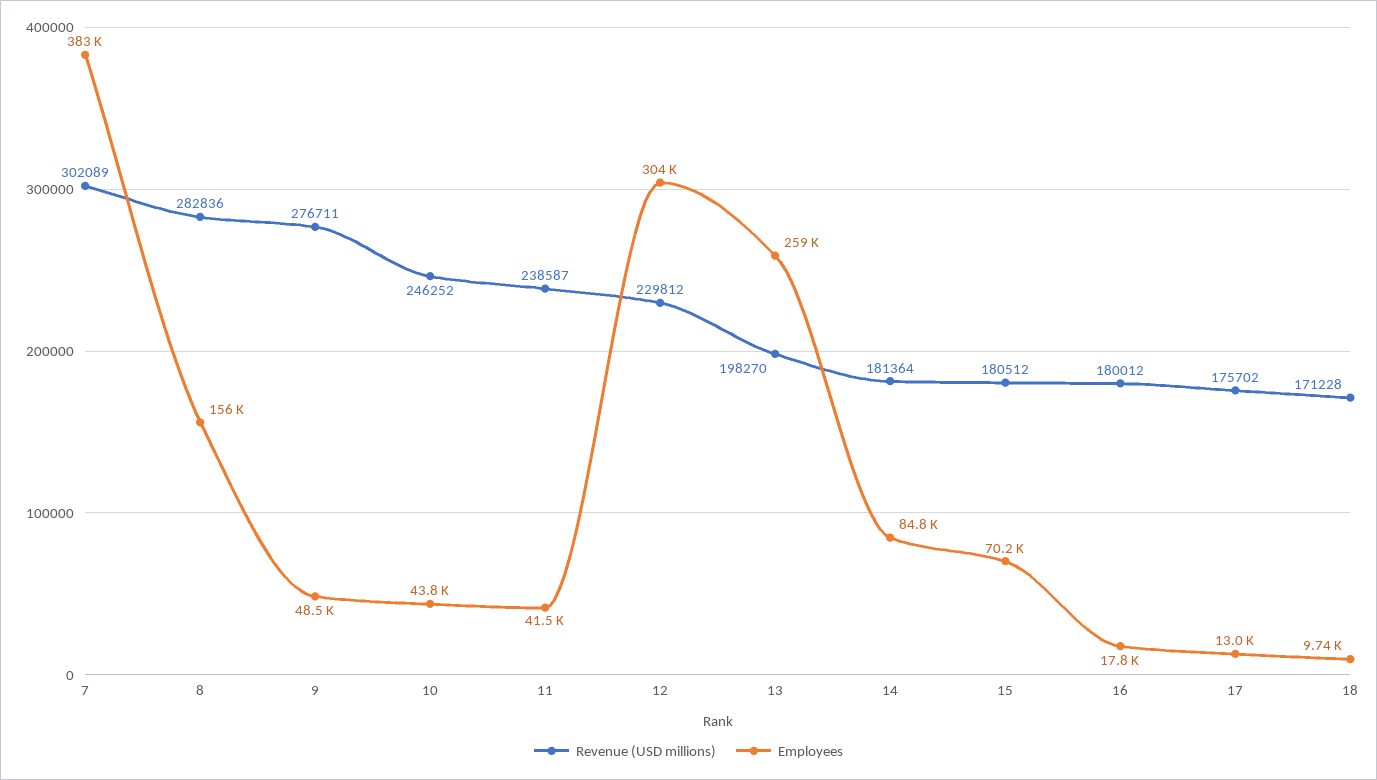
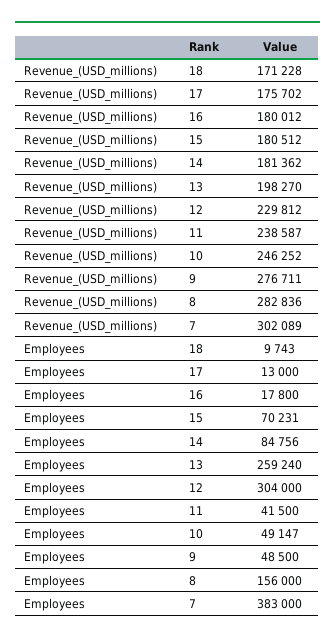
Employees, 10: 43800 -> 49147
Revenue (USD millions), 14: 181364 -> 181362

